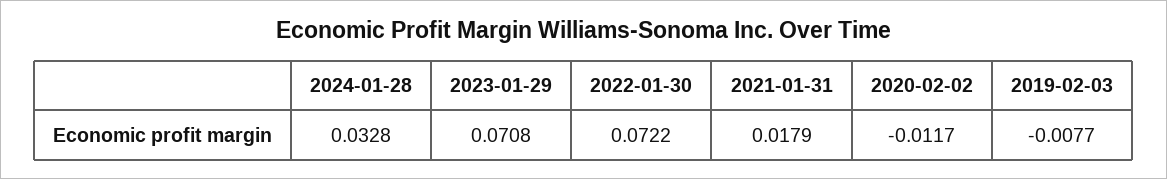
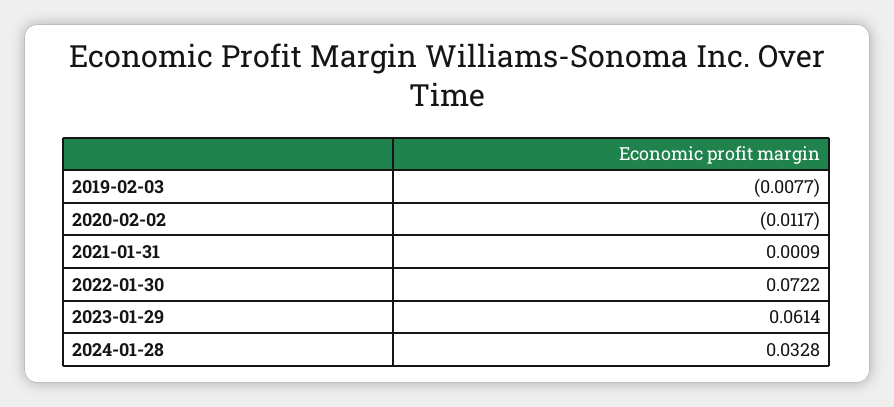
2023-01-29: 0.0708 -> 0.0614
2021-01-31: 0.0179 -> 0.0009

